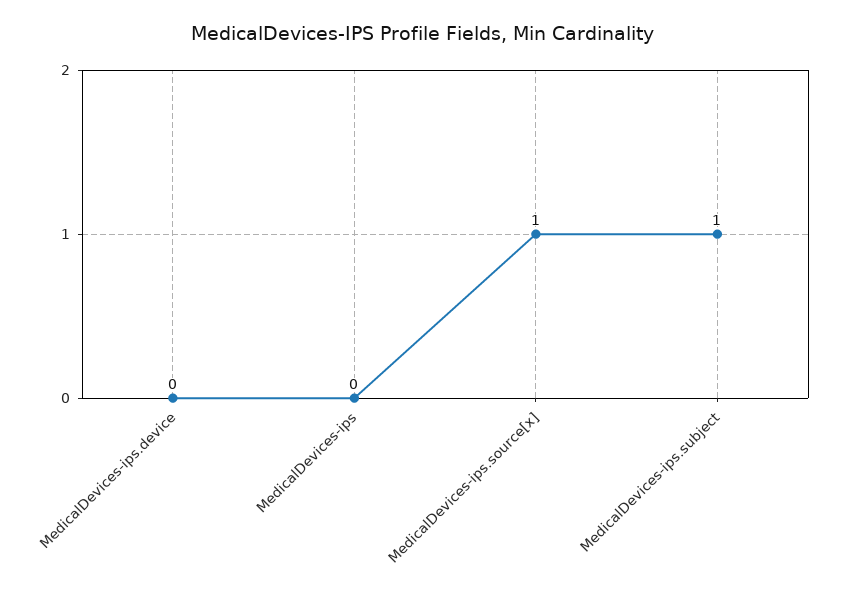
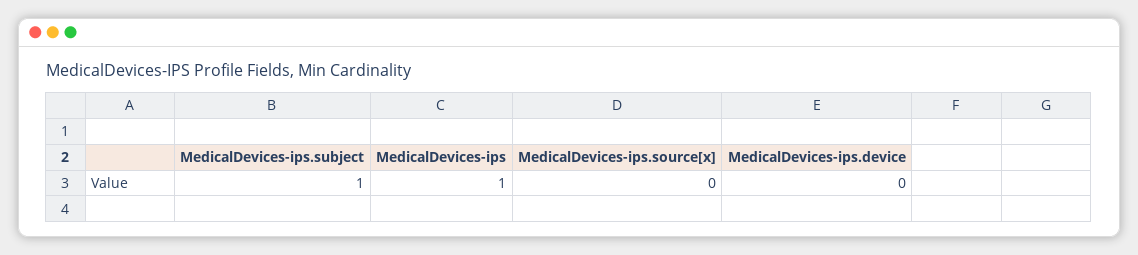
MedicalDevices-ips: 0 -> 1
MedicalDevices-ips.source[x]: 1 -> 0

